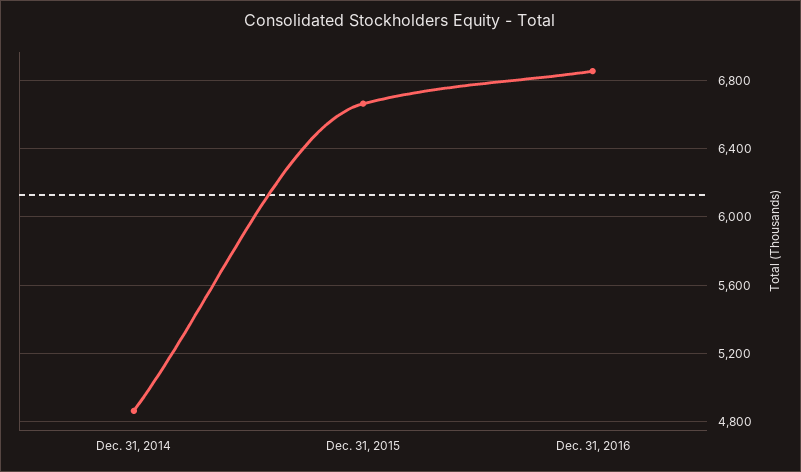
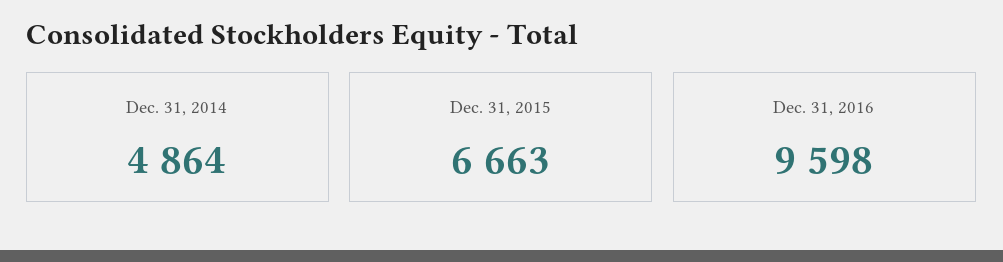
Dec. 31, 2016: 6850 -> 9598

